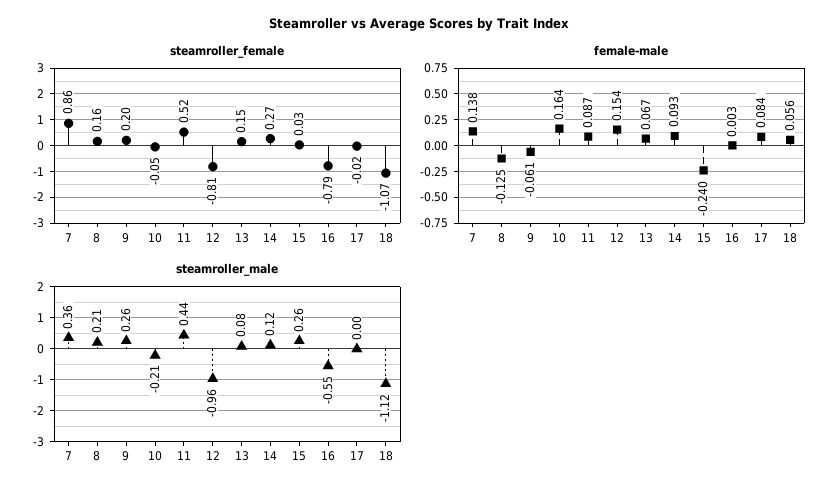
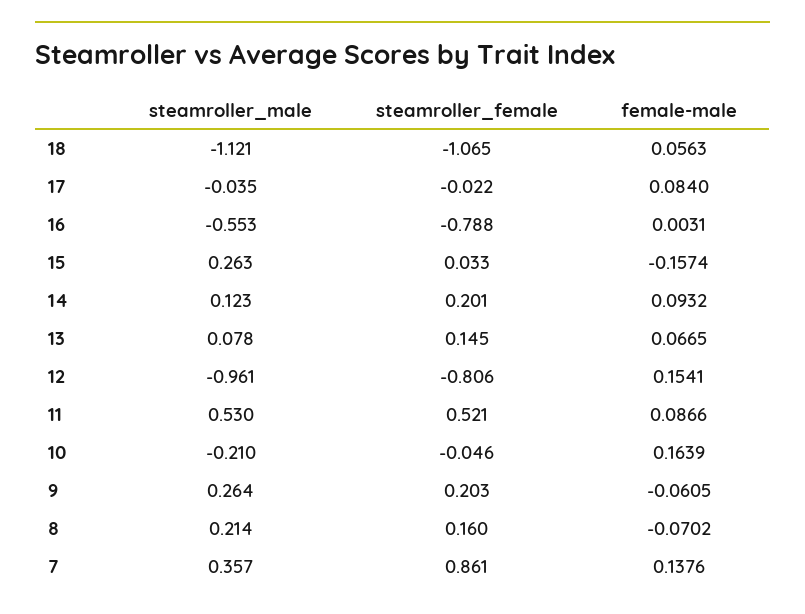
steamroller_female, 14: 0.27 -> 0.201
female-male, 8: -0.125 -> -0.0702
female-male, 15: -0.24 -> -0.1574
steamroller_male, 11: 0.44 -> 0.53
steamroller_male, 17: 0 -> -0.035

